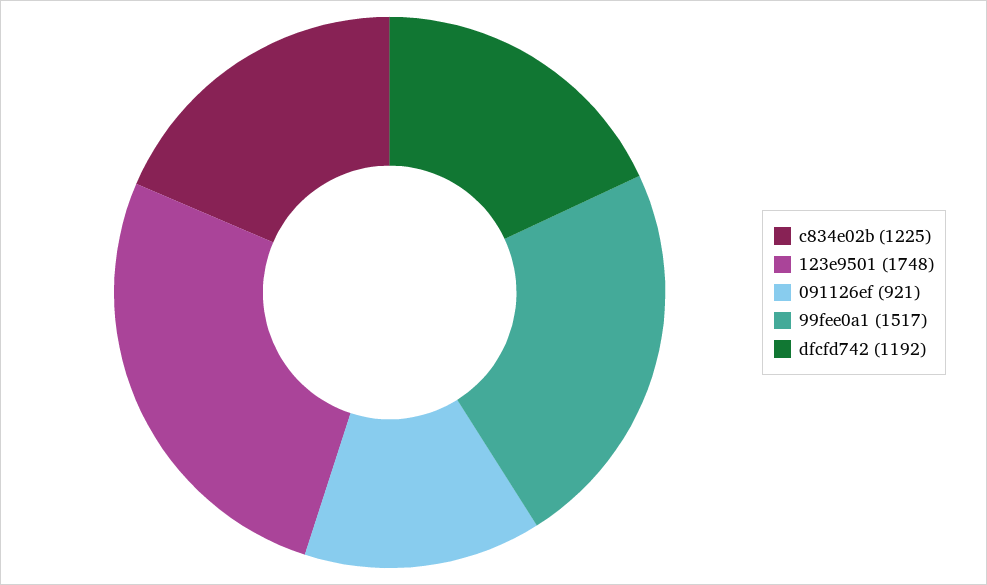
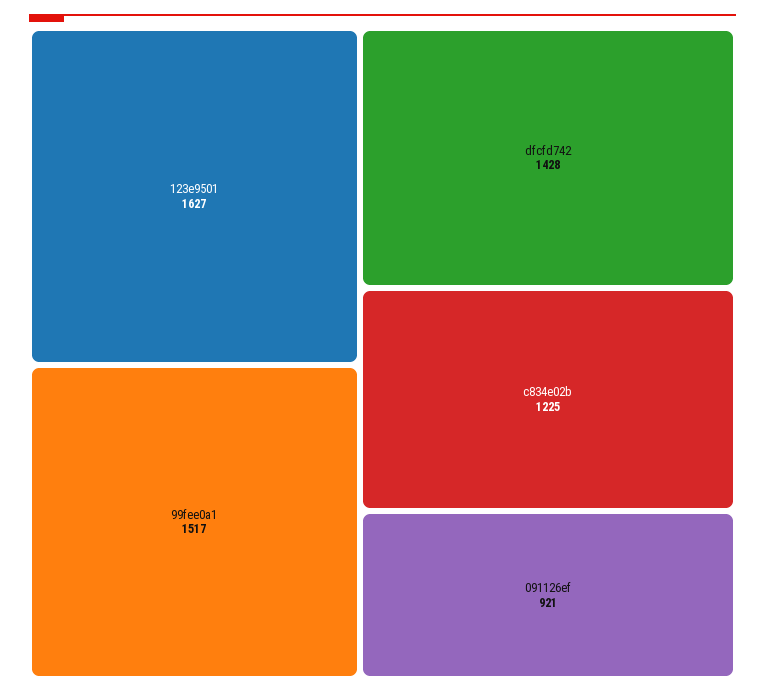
123e9501: 1748 -> 1627
dfcfd742: 1192 -> 1428

